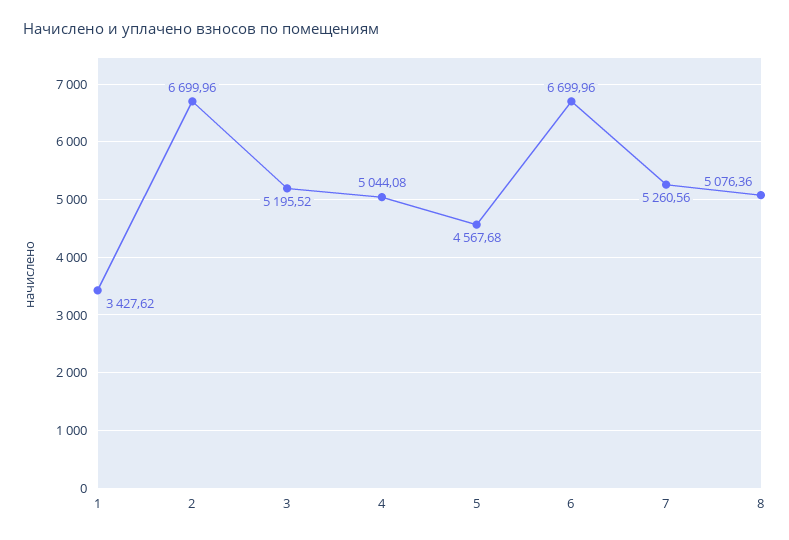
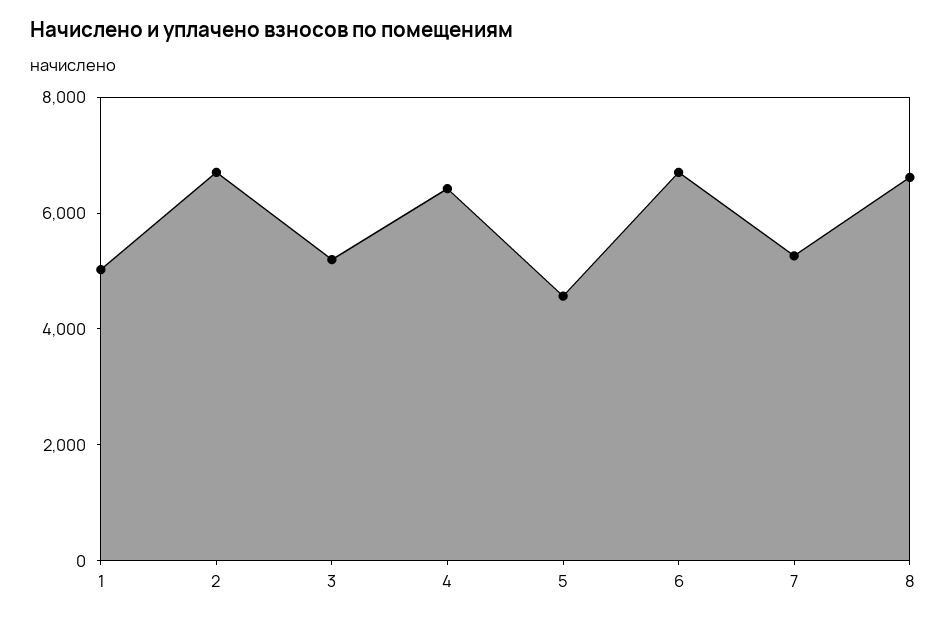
1: 3427.62 -> 5000
4: 5044.08 -> 6500
8: 5076.36 -> 6500

